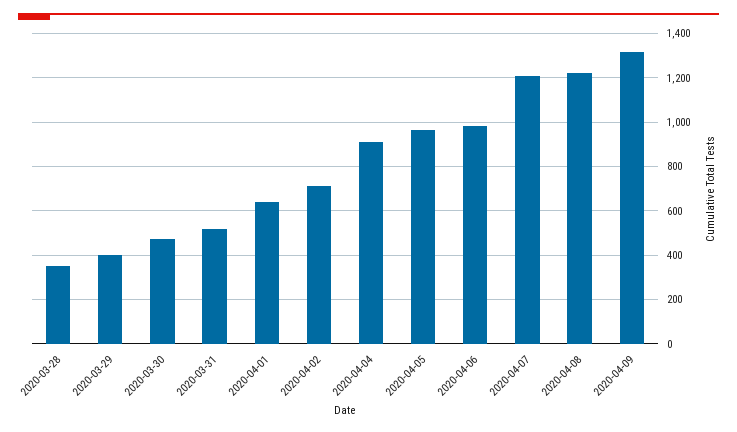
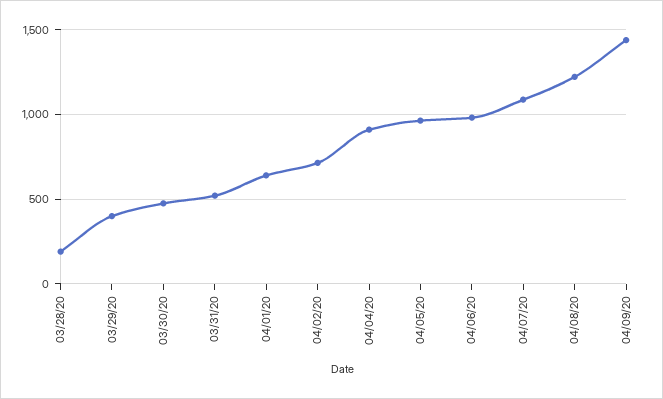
2020-03-28: 350 -> 200
2020-04-07: 1200 -> 1100
2020-04-09: 1300 -> 1450

